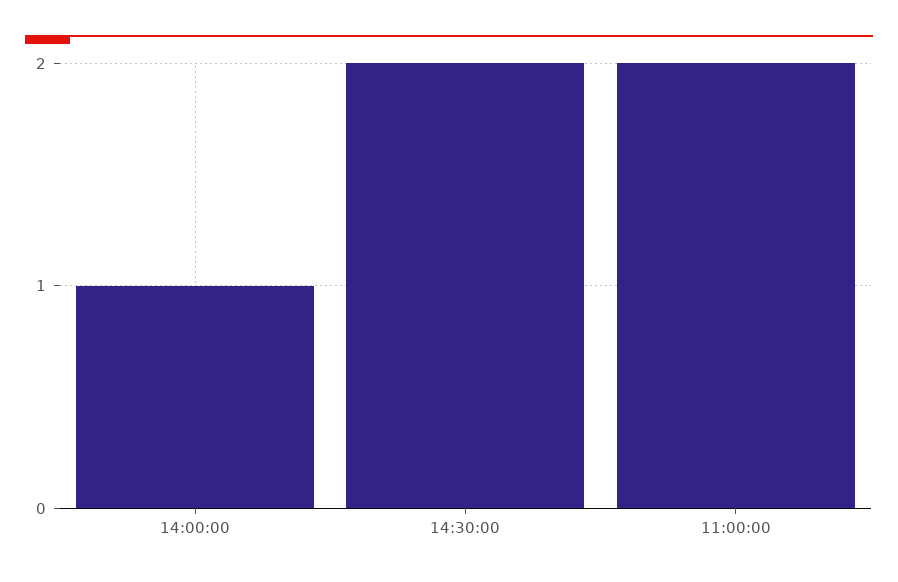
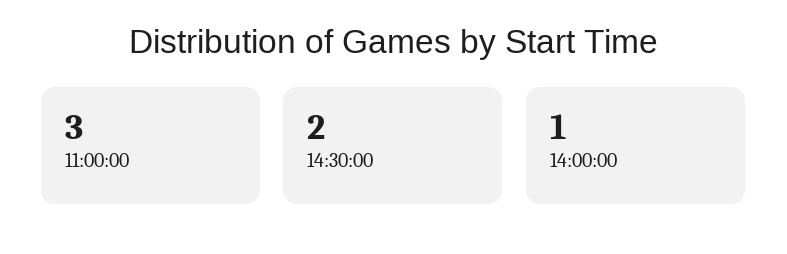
11:00:00: 2 -> 3

